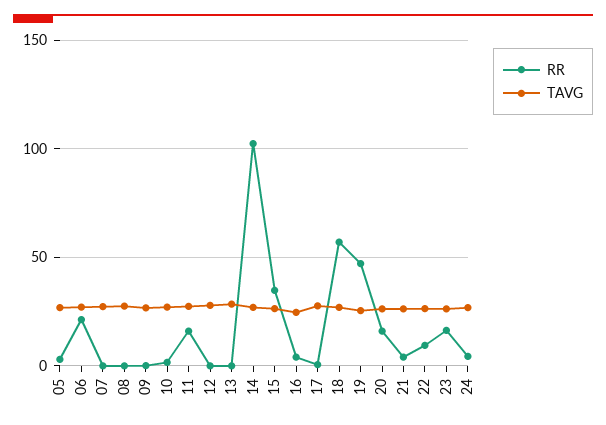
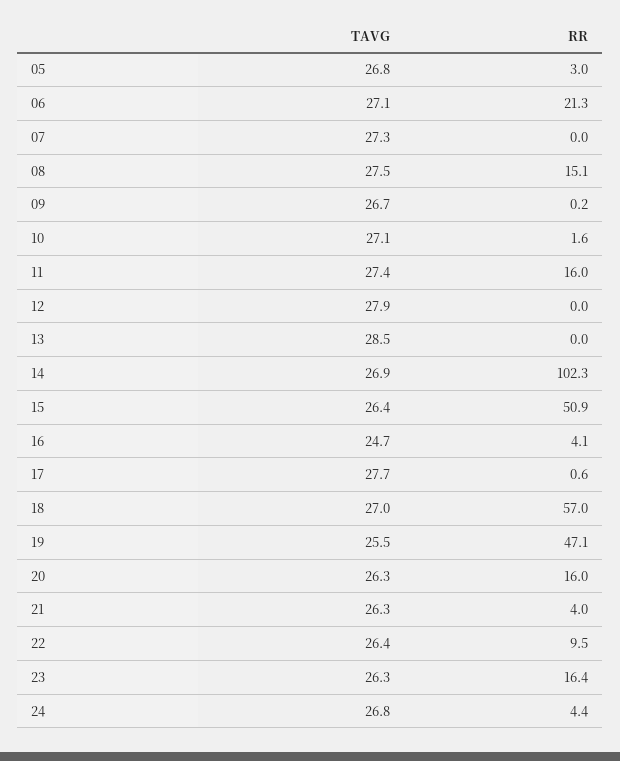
RR, 08: 0 -> 15.1
RR, 15: 35 -> 50.9

